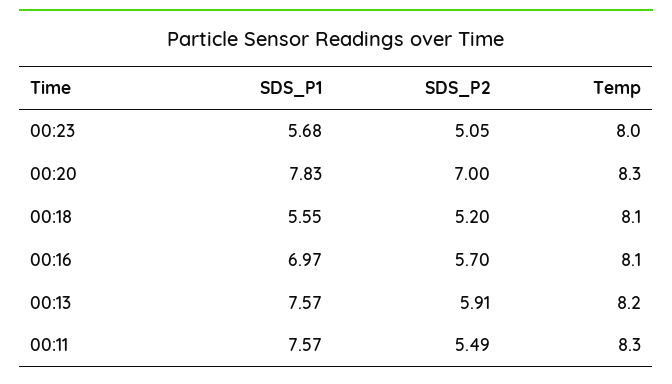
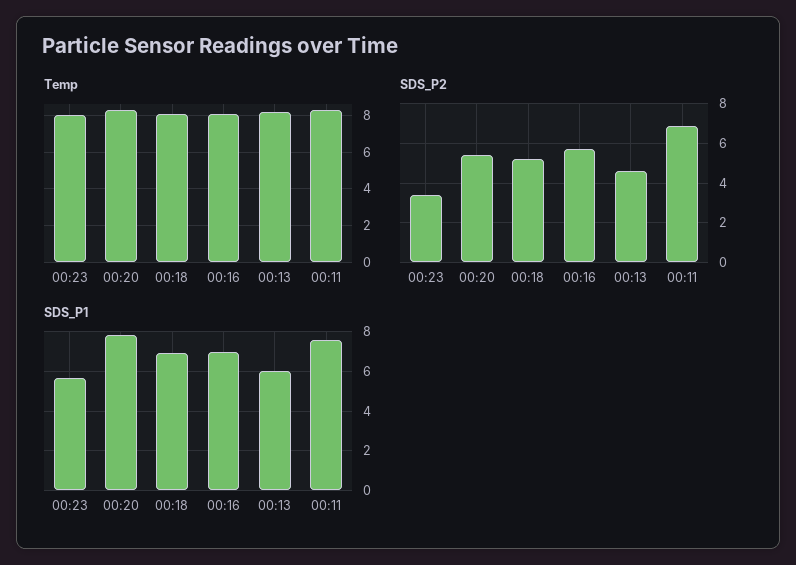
SDS_P2, 00:23: 5.05 -> 3.5
SDS_P2, 00:20: 7 -> 5.5
SDS_P1, 00:18: 5.55 -> 7
SDS_P1, 00:13: 7.57 -> 6
SDS_P2, 00:13: 5.91 -> 4.5
SDS_P2, 00:11: 5.49 -> 7

